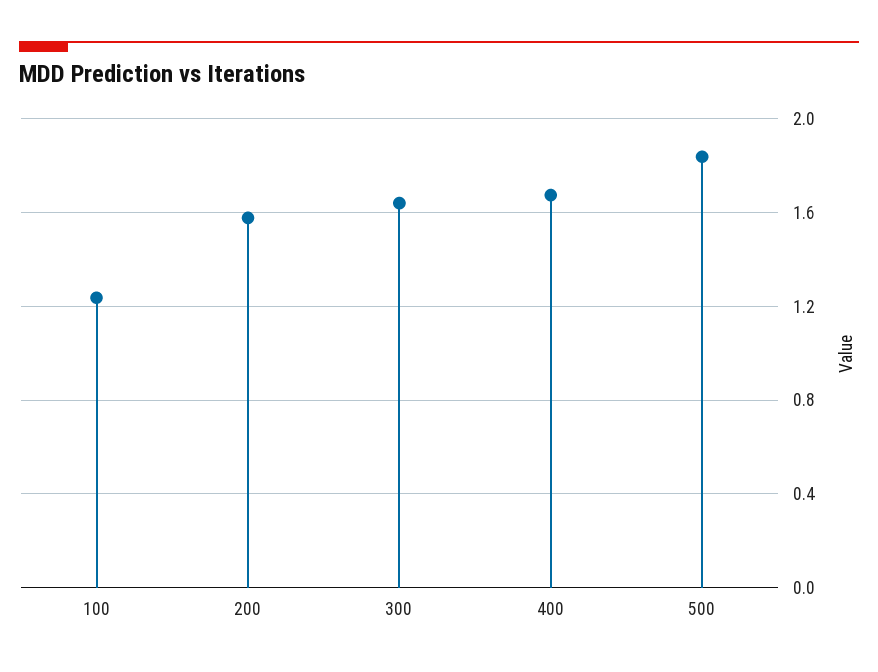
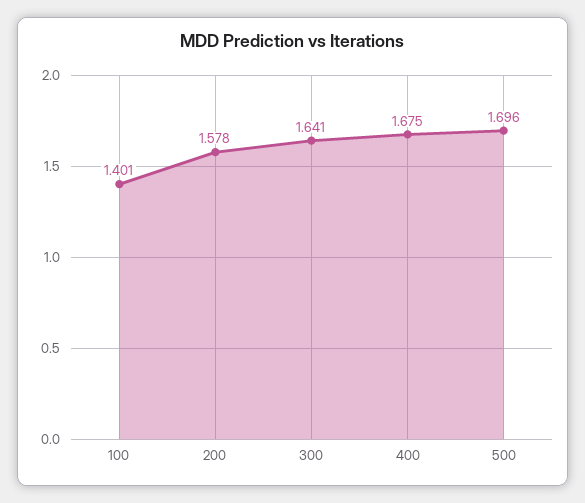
100: 1.25 -> 1.401
500: 1.85 -> 1.696

